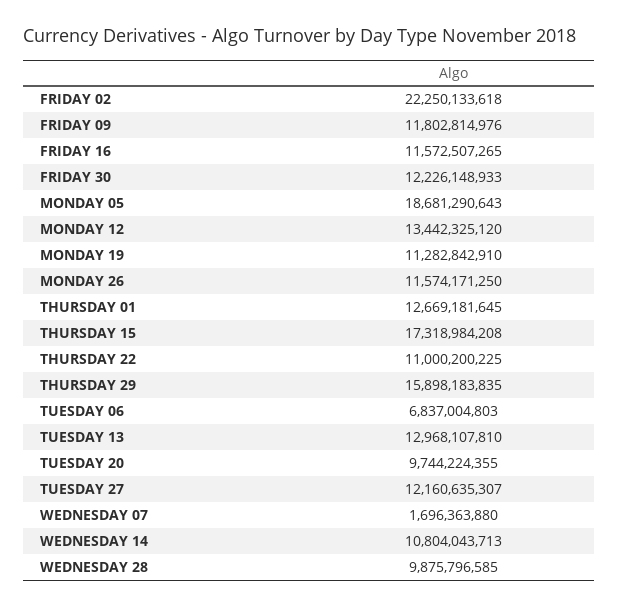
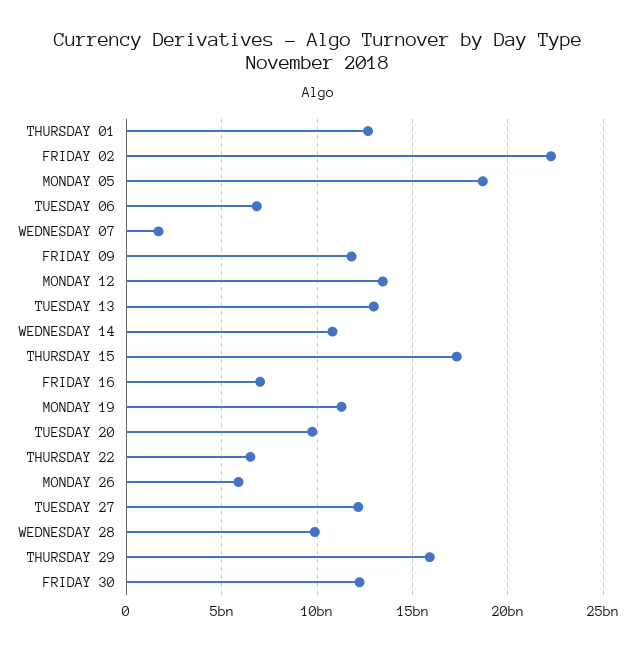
FRIDAY 16: 11572507265 -> 7000000000
MONDAY 26: 11574171250 -> 6000000000
THURSDAY 22: 11000200225 -> 6500000000

